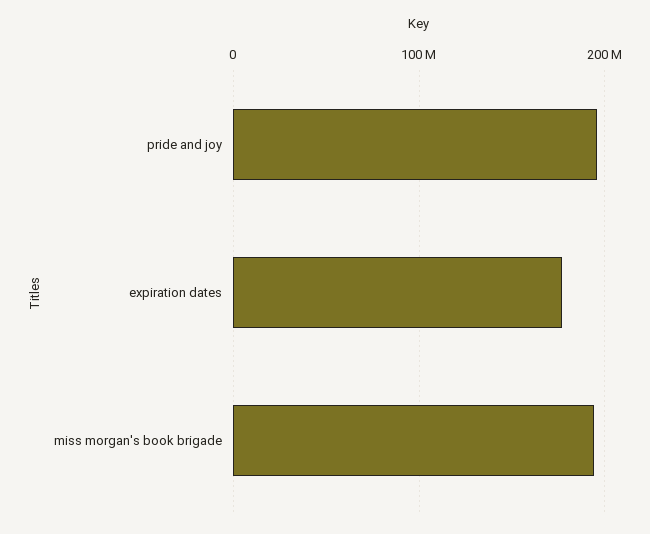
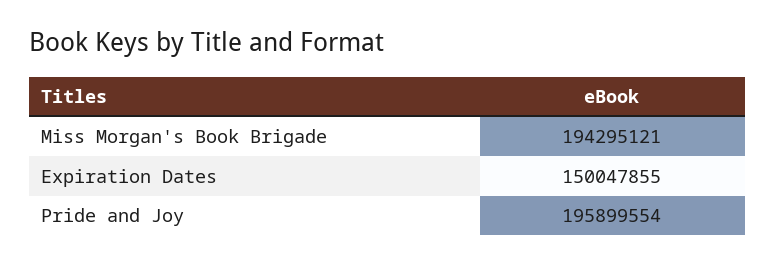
expiration dates: 180000000 -> 150047855

